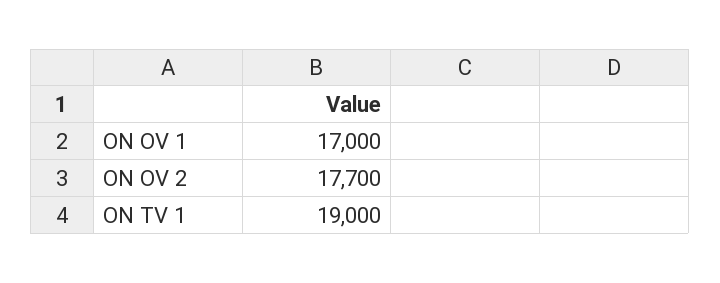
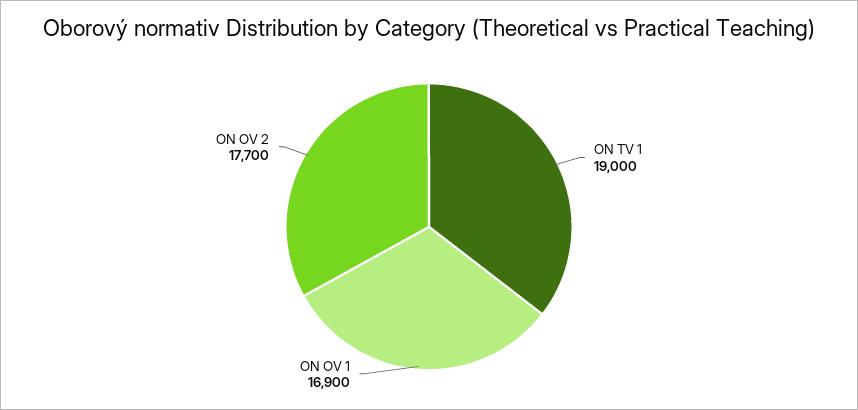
ON OV 1: 17000 -> 16900

